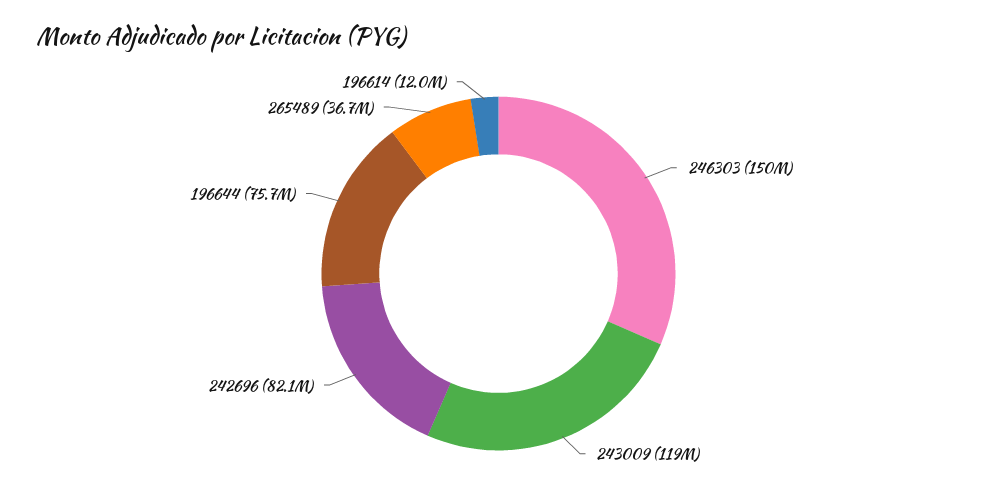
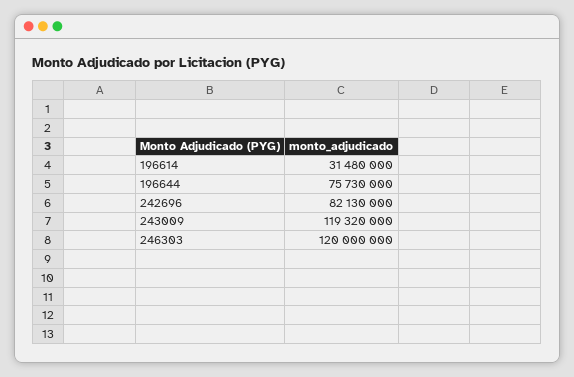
246303: 150000000 -> 120000000
265489: 36700000 -> none
196614: 12000000 -> 31480000

